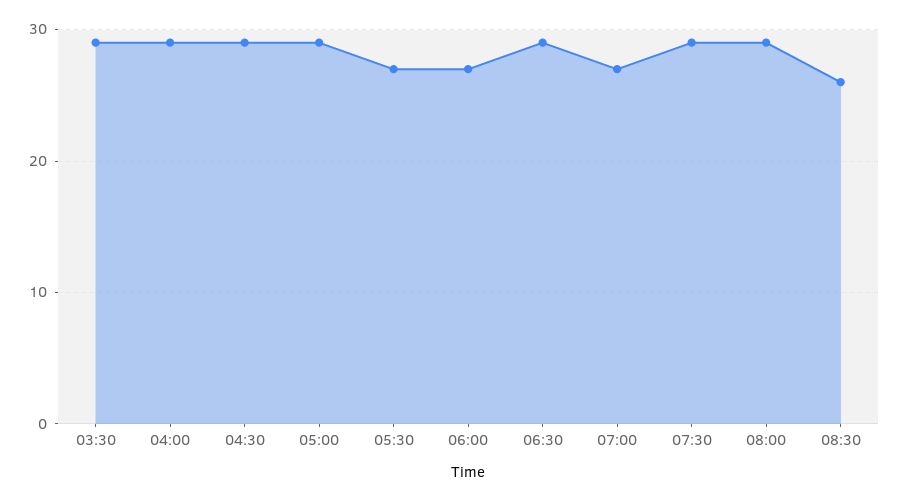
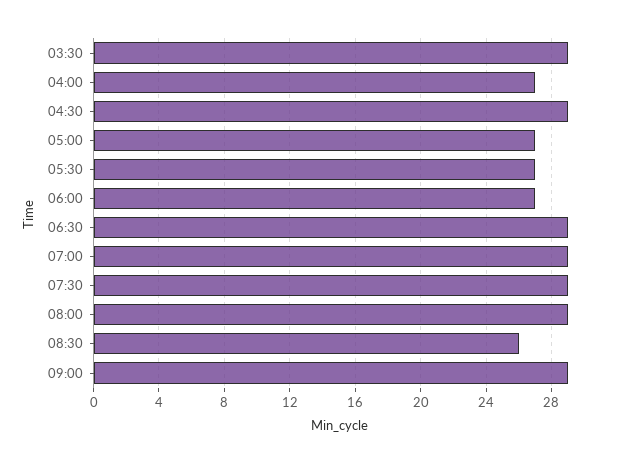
04:00: 29 -> 27
05:00: 29 -> 27
07:00: 27 -> 29
09:00: none -> 29

